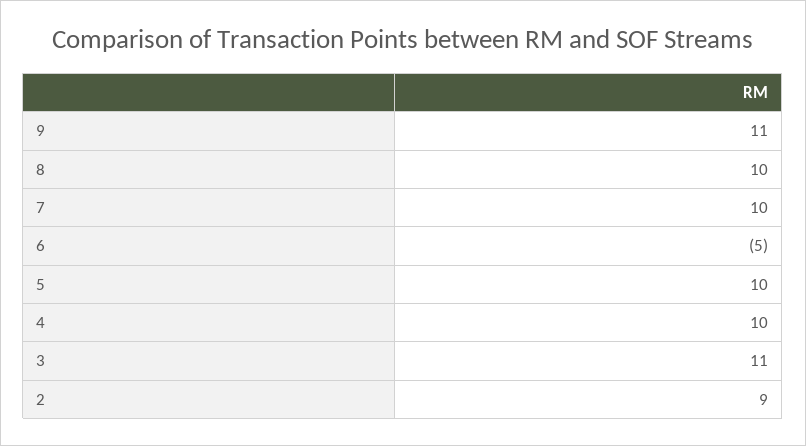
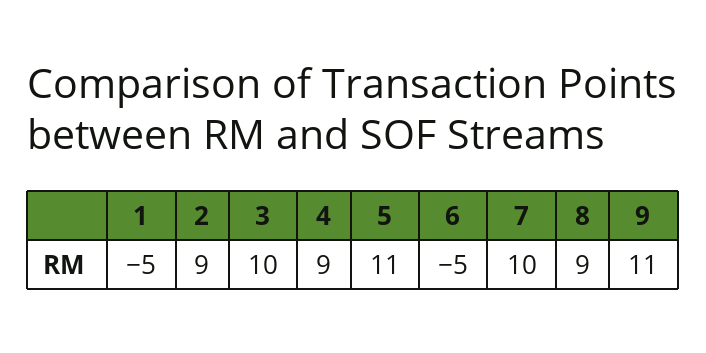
8: 10 -> 9
5: 10 -> 11
4: 10 -> 9
3: 11 -> 10
1: none -> -5

